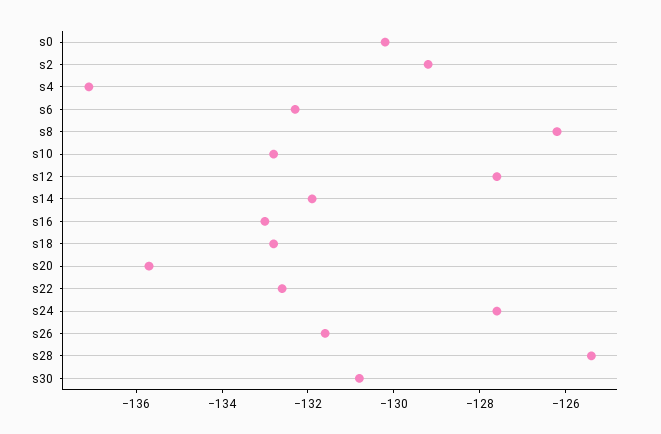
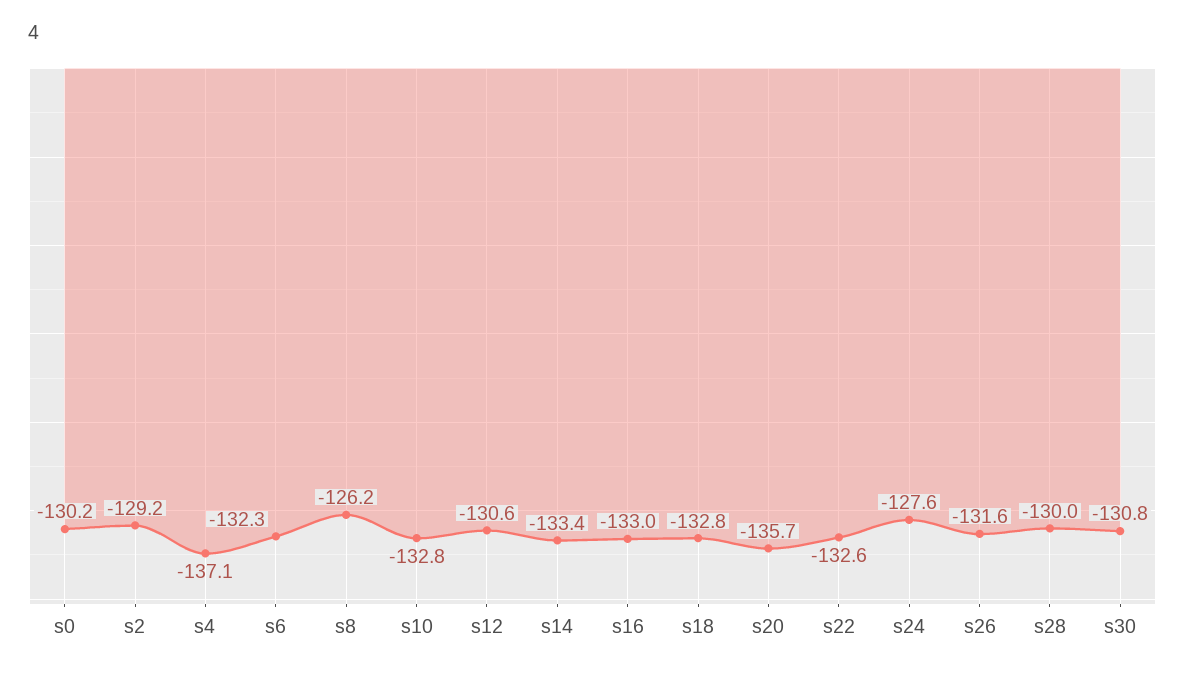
s12: -127.5 -> -130.6
s14: -132 -> -133.4
s28: -125.5 -> -130

